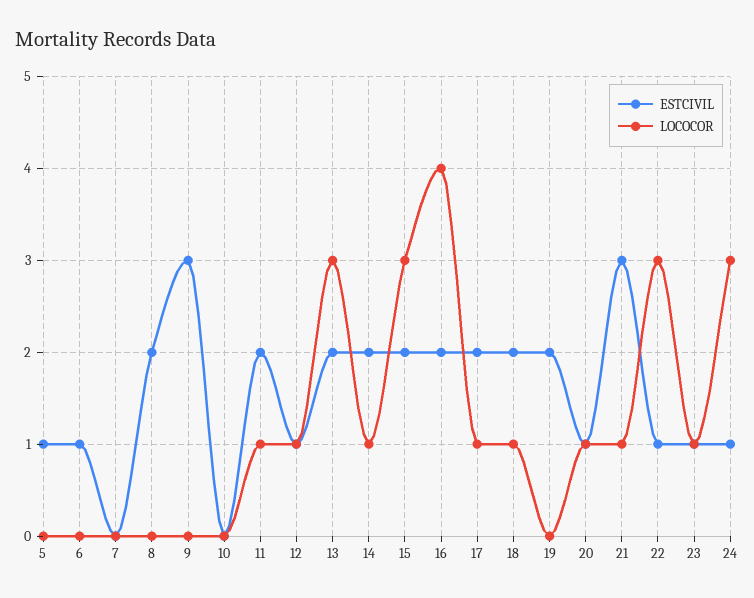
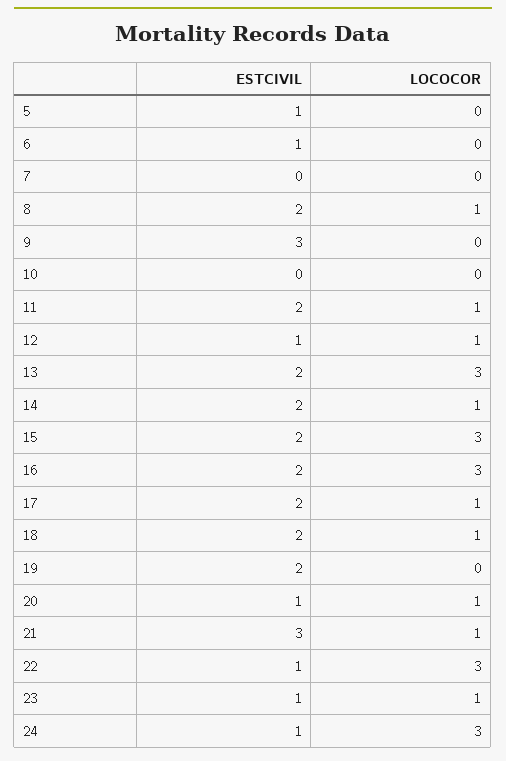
LOCOCOR, 8: 0 -> 1
LOCOCOR, 16: 4 -> 3

